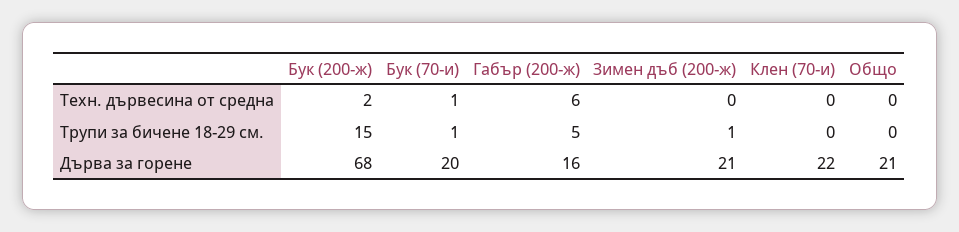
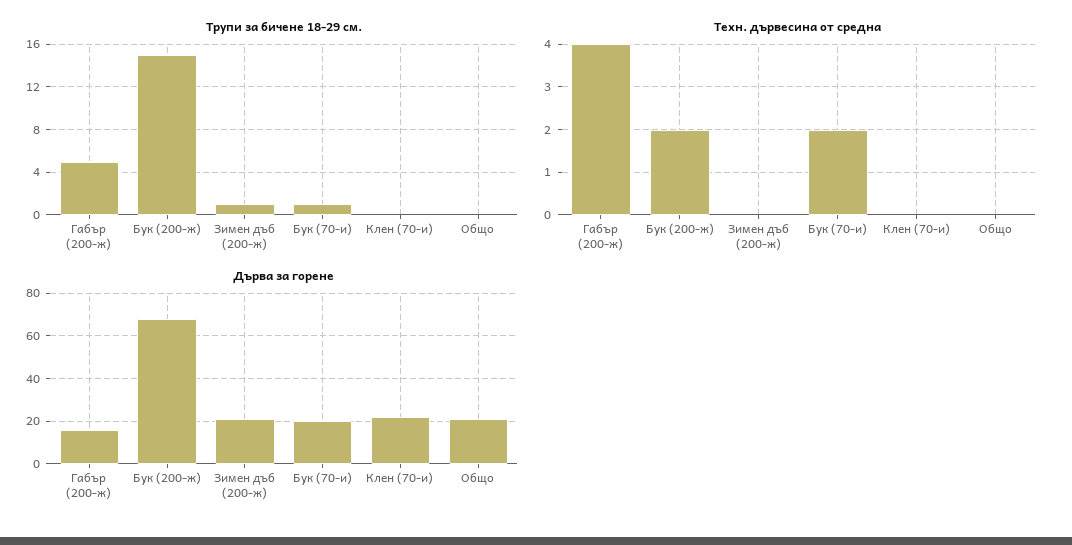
Техн. дървесина от средна, Бук (70-и): 1 -> 2
Техн. дървесина от средна, Габър (200-ж): 6 -> 4

